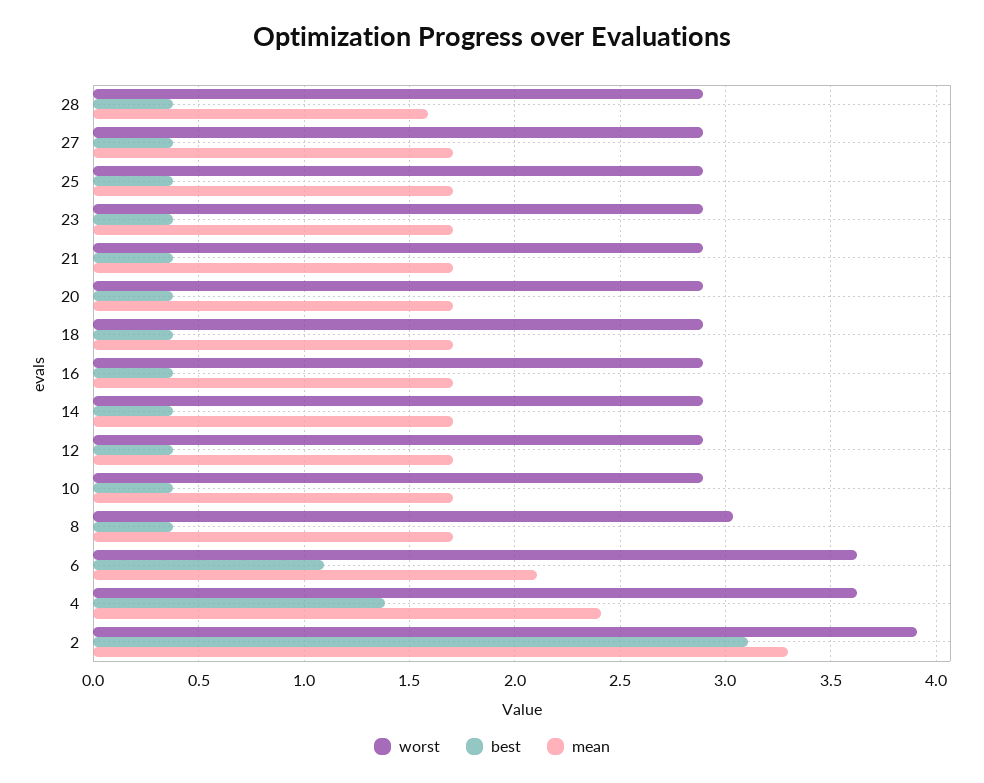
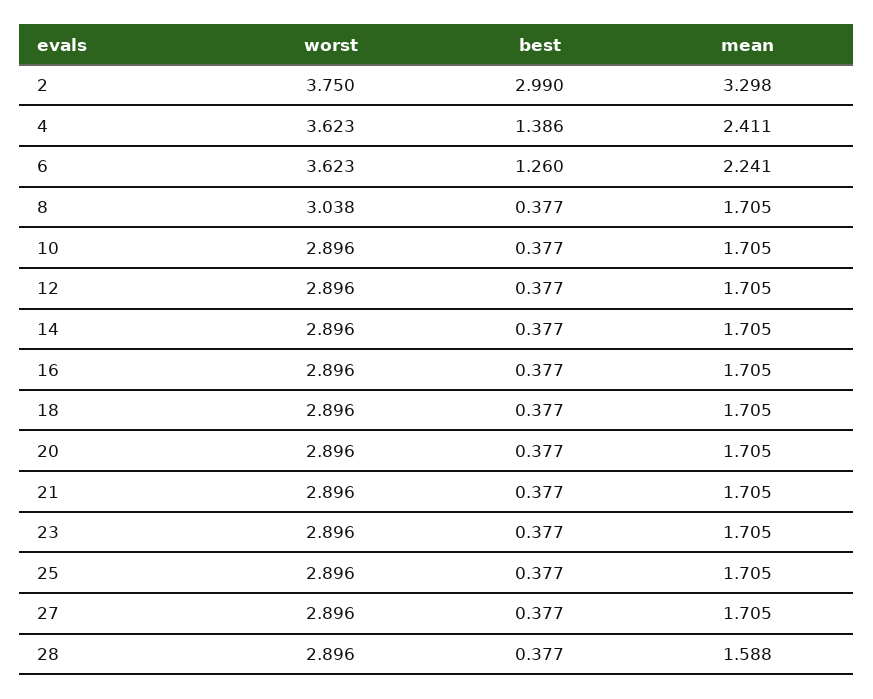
best, 6: 1.1 -> 1.26
mean, 6: 2.1 -> 2.241
worst, 2: 3.9 -> 3.75
best, 2: 3.1 -> 2.99

